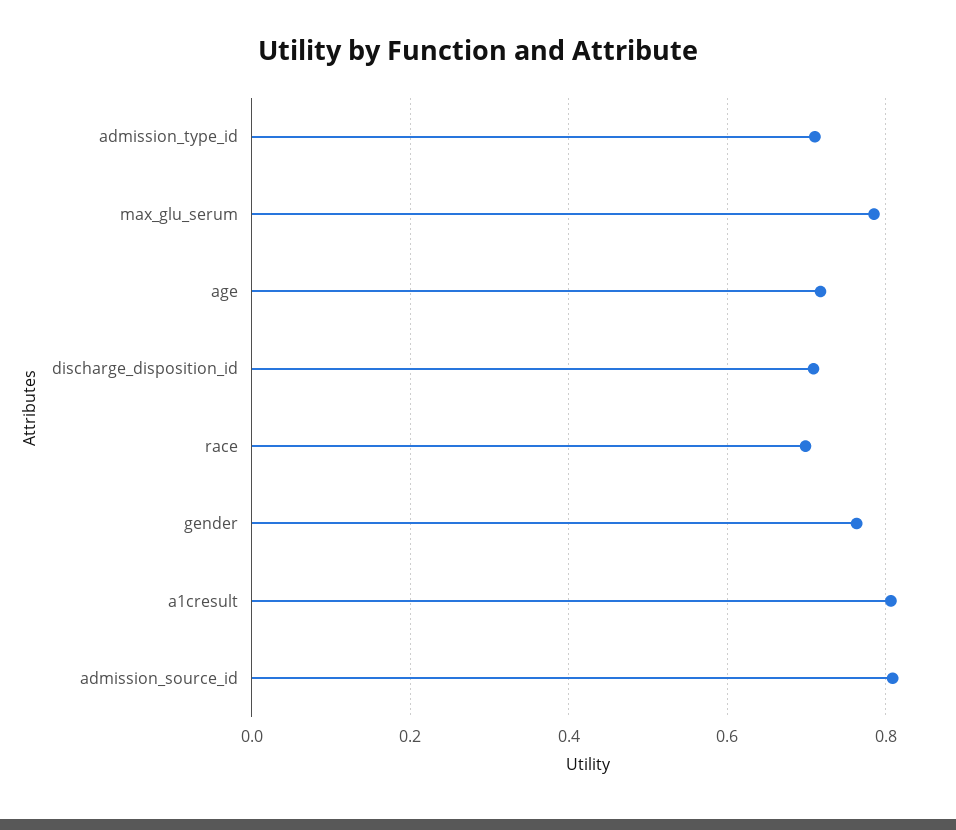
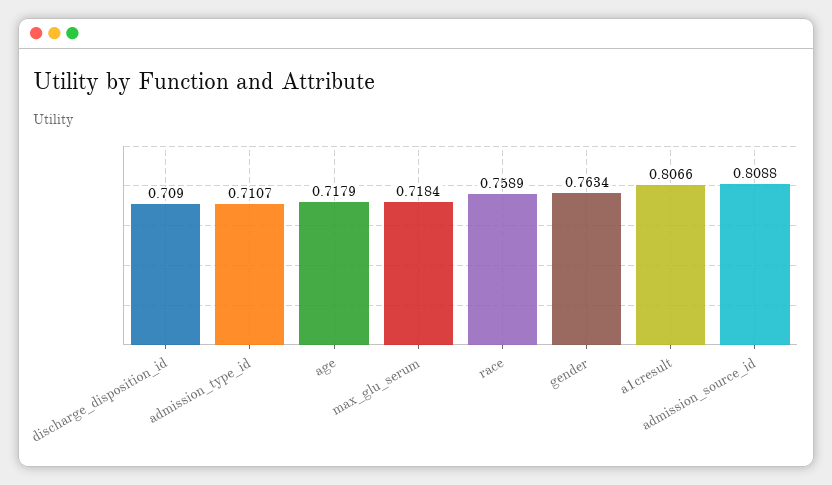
max_glu_serum: 0.78 -> 0.7184
race: 0.7 -> 0.7589

